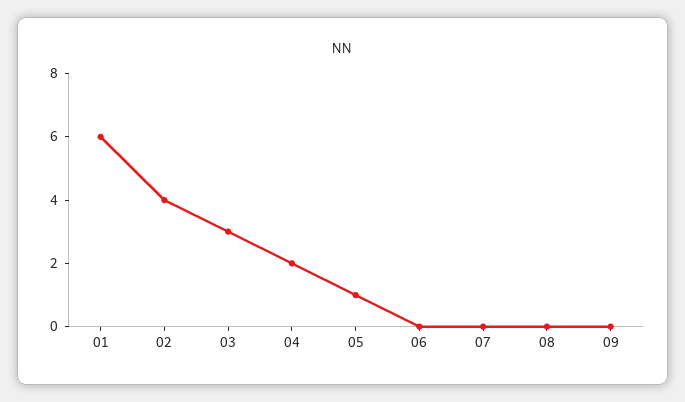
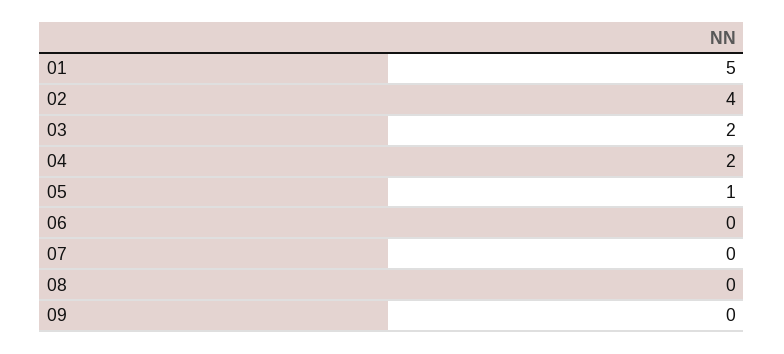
01: 6 -> 5
03: 3 -> 2

